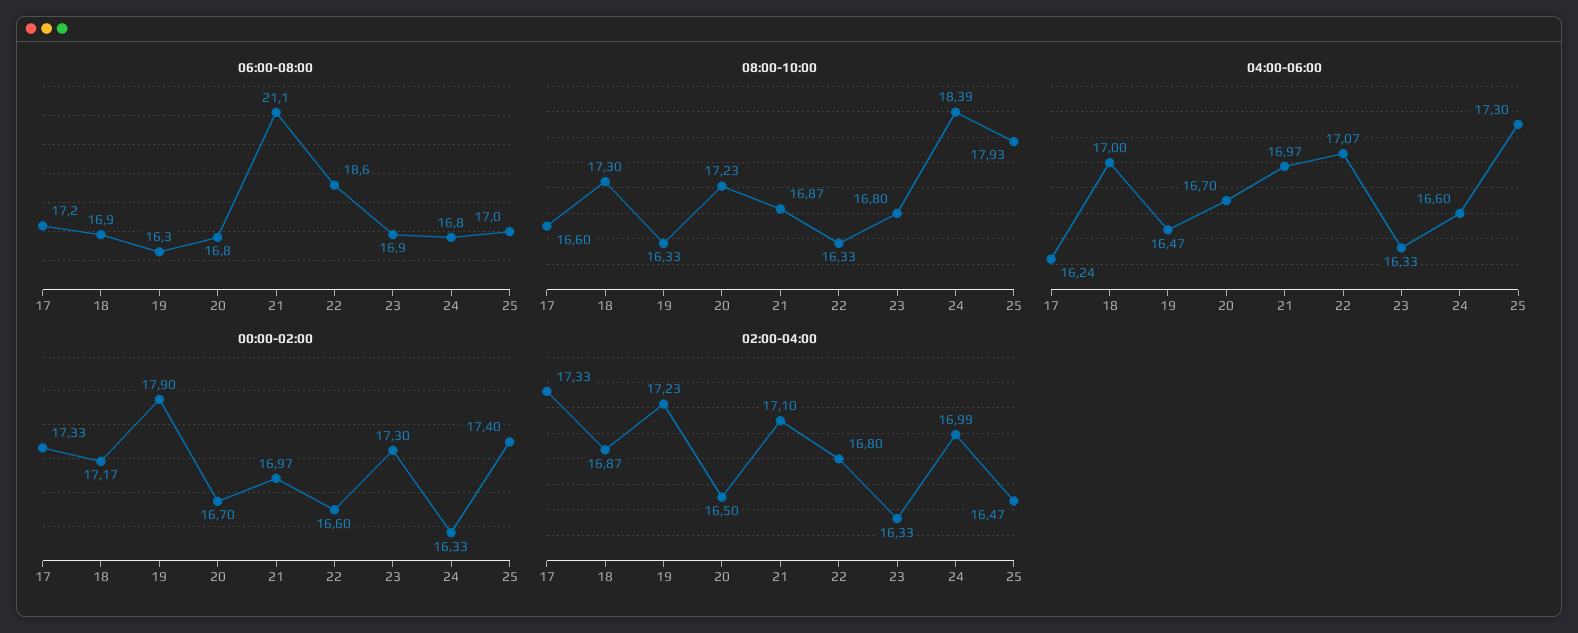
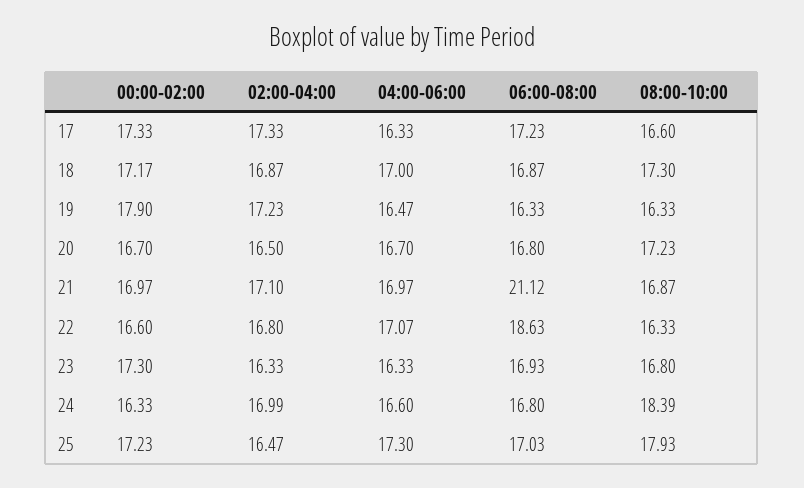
04:00-06:00, 17: 16.24 -> 16.33
00:00-02:00, 25: 17.4 -> 17.23

